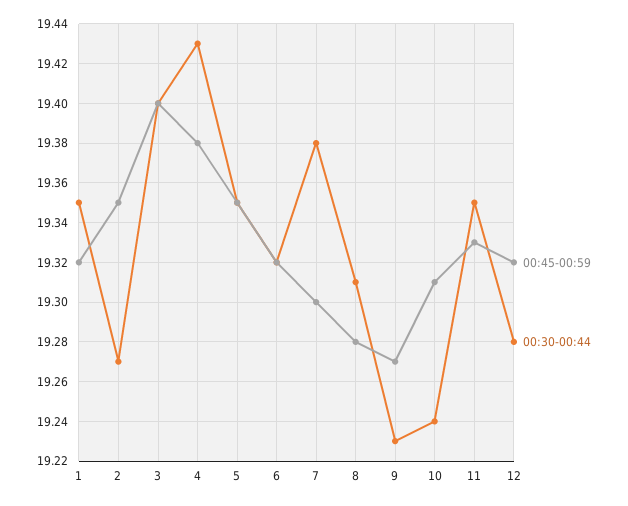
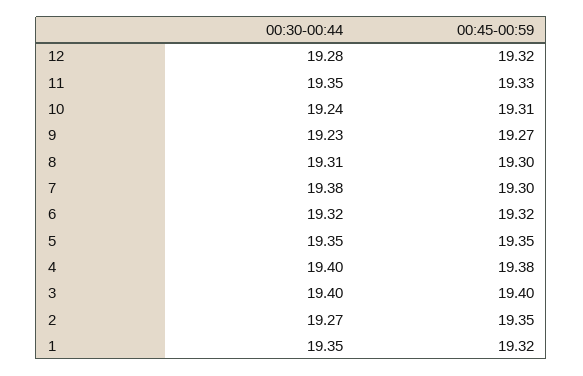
00:30-00:44, 4: 19.43 -> 19.4
00:45-00:59, 8: 19.28 -> 19.3

